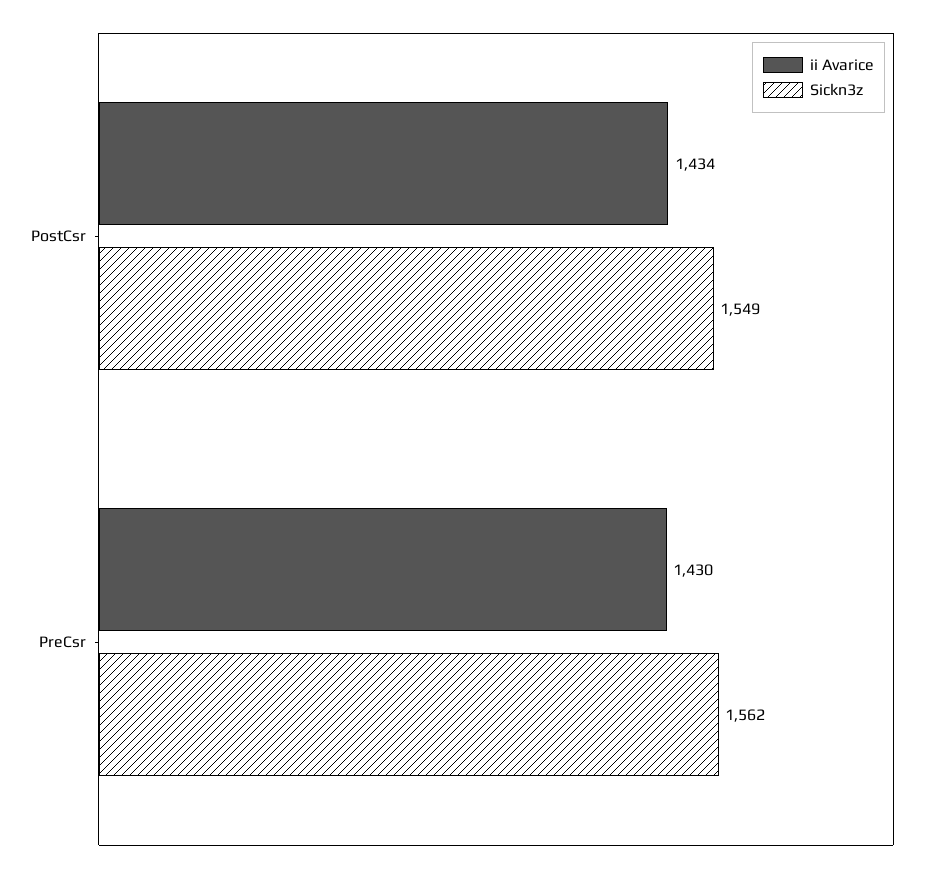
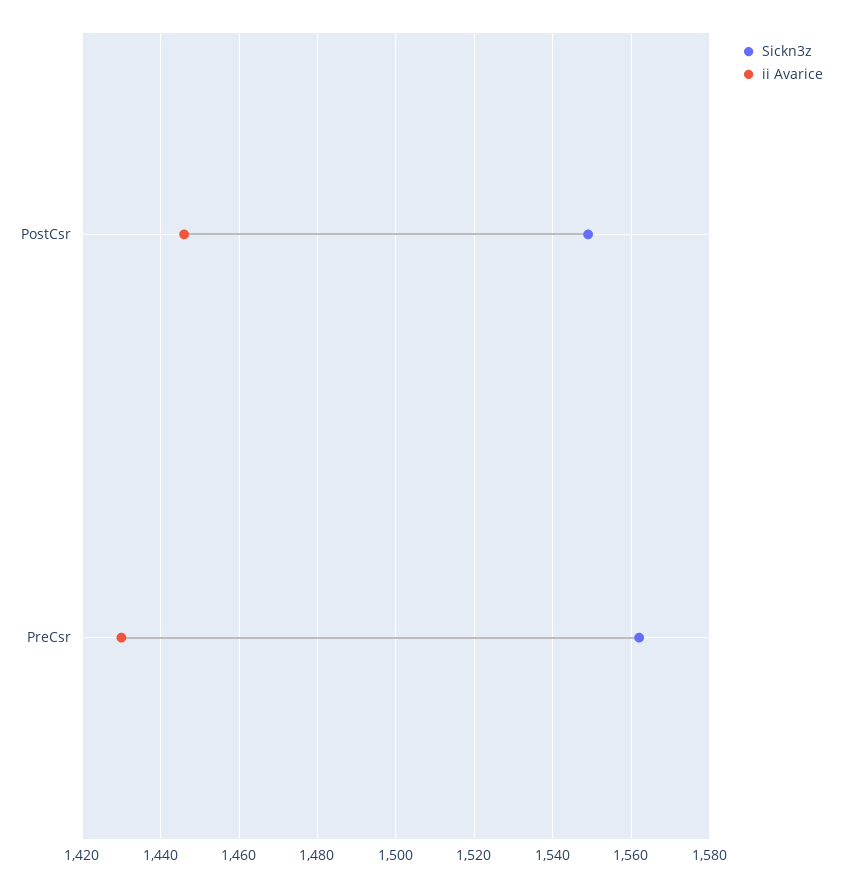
ii Avarice, PostCsr: 1434 -> 1445

